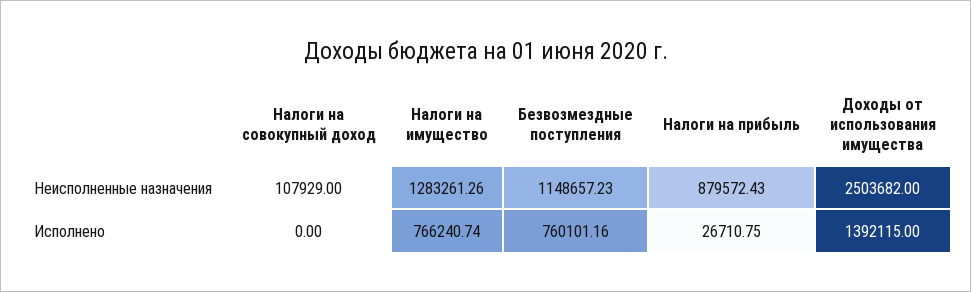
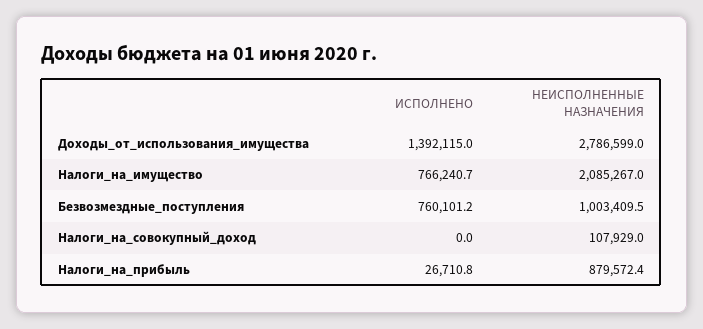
Налоги на имущество, Неисполненные назначения: 1283261.26 -> 2085267
Безвозмездные поступления, Неисполненные назначения: 1148657.23 -> 1003409.5
Доходы от использования имущества, Неисполненные назначения: 2503682 -> 2786599

